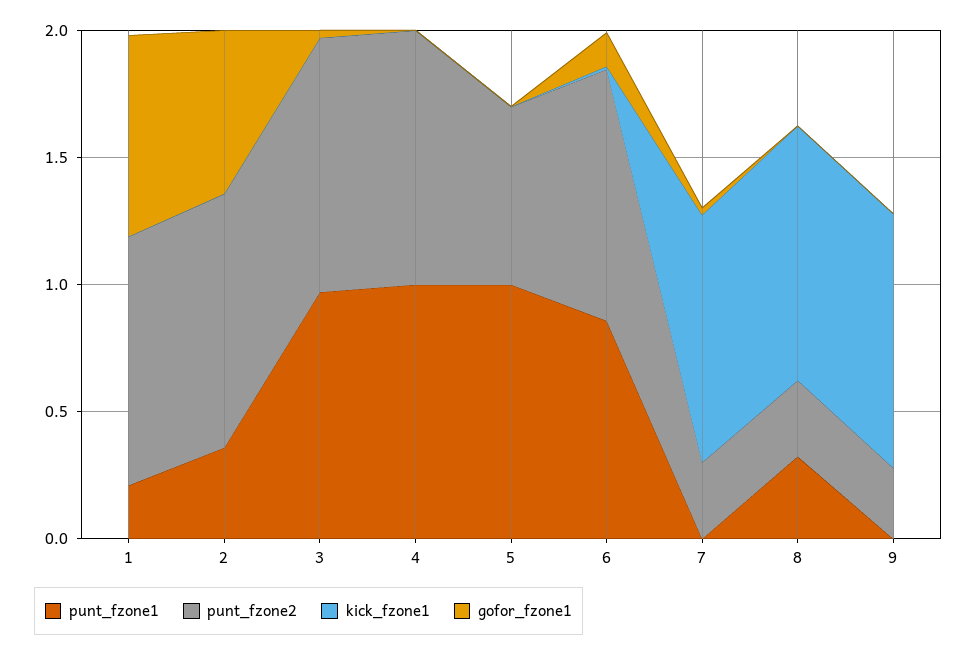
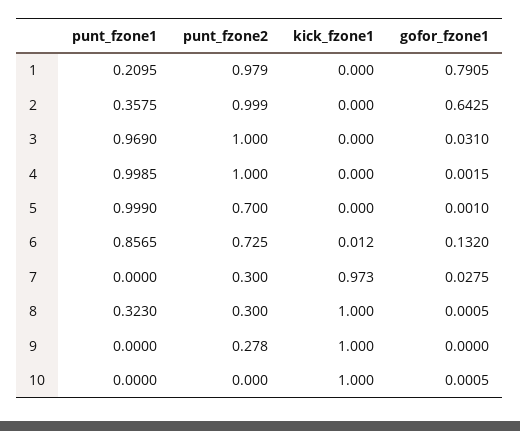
punt_fzone2, 6: 1 -> 0.725
punt_fzone1, 10: none -> 0
punt_fzone2, 10: none -> 0
kick_fzone1, 10: none -> 1
gofor_fzone1, 10: none -> 0.0005

